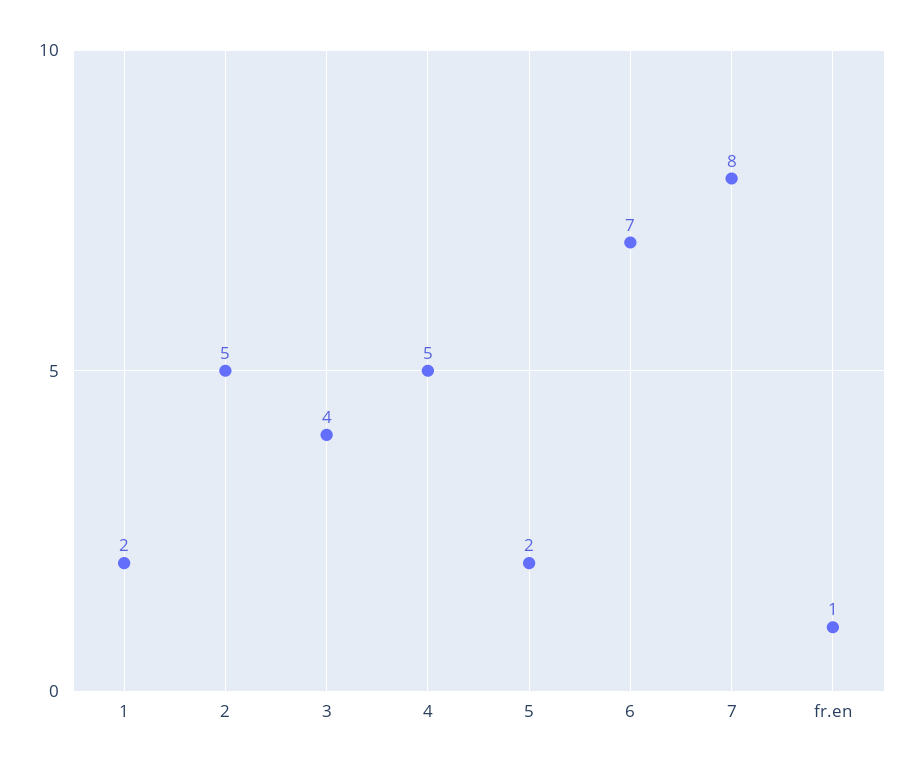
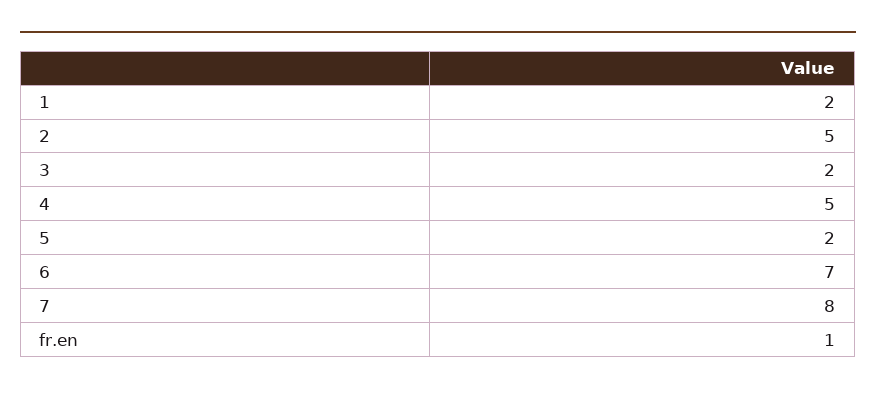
3: 4 -> 2

